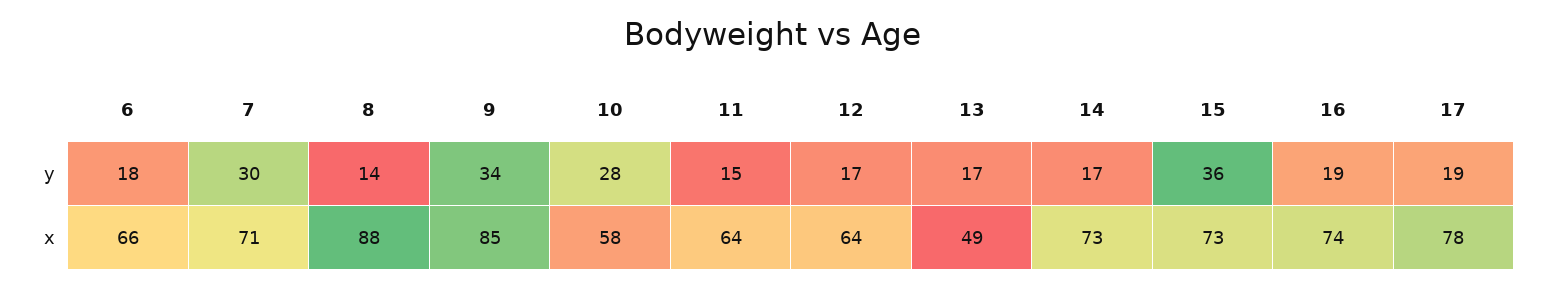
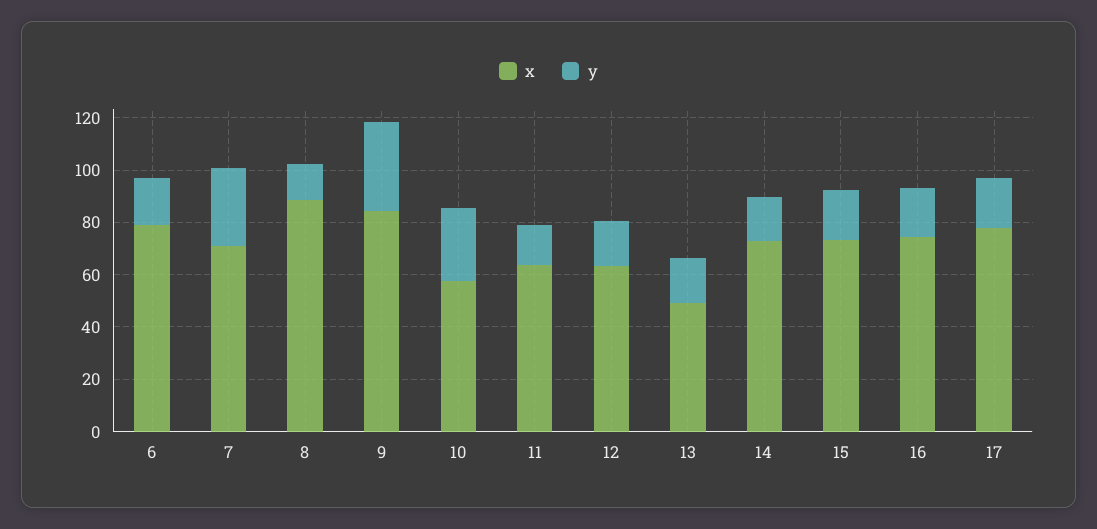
y, 15: 36 -> 20
x, 6: 66 -> 80

